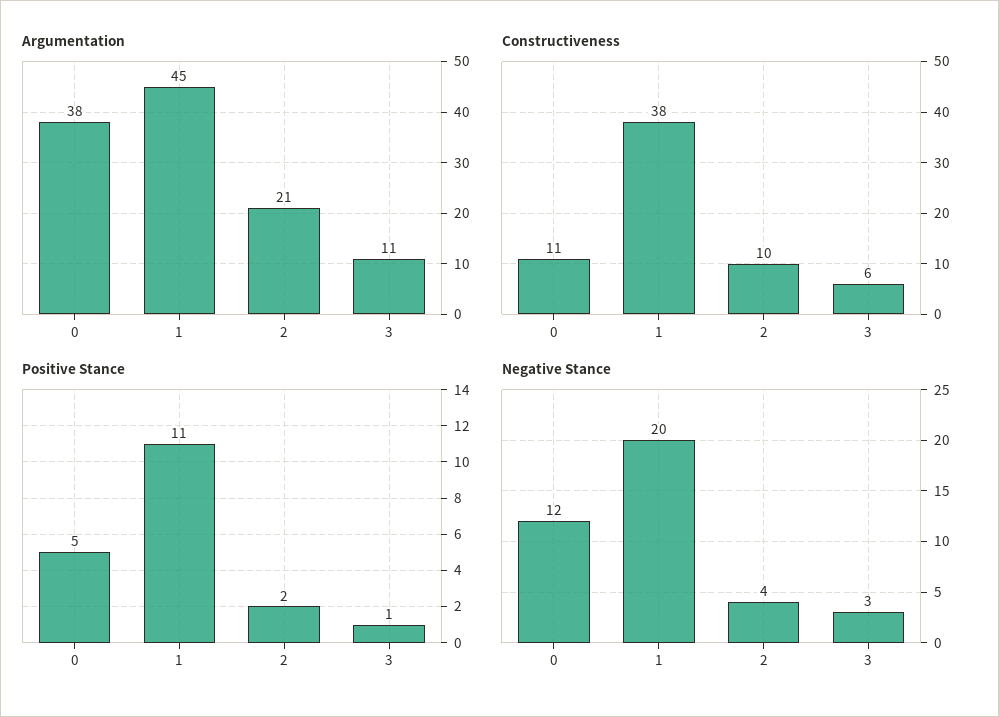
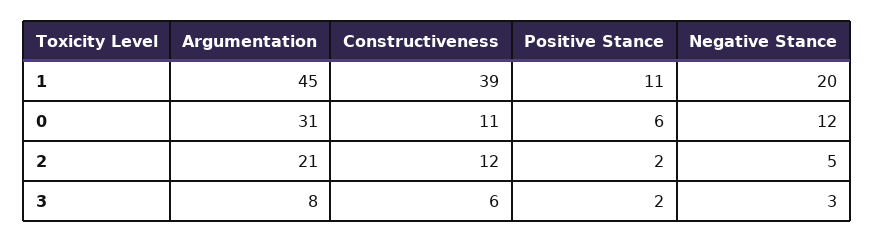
Argumentation, 0: 38 -> 31
Argumentation, 3: 11 -> 8
Constructiveness, 1: 38 -> 39
Constructiveness, 2: 10 -> 12
Positive Stance, 0: 5 -> 6
Positive Stance, 3: 1 -> 2
Negative Stance, 2: 4 -> 5

